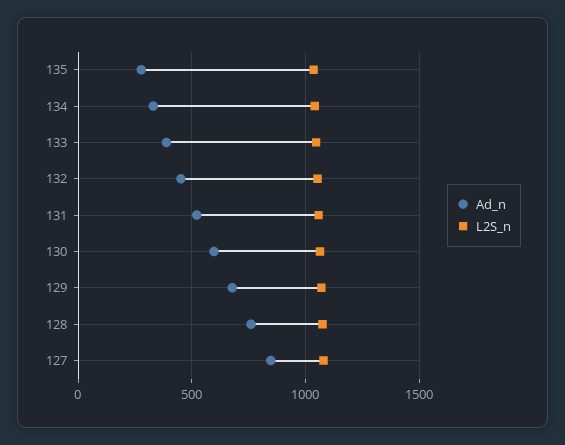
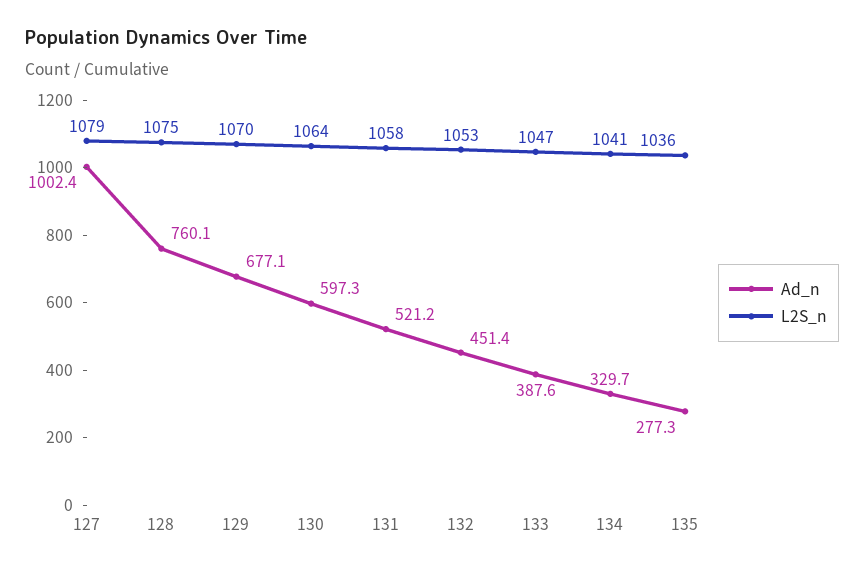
Ad_n, 127: 850 -> 1002.4

